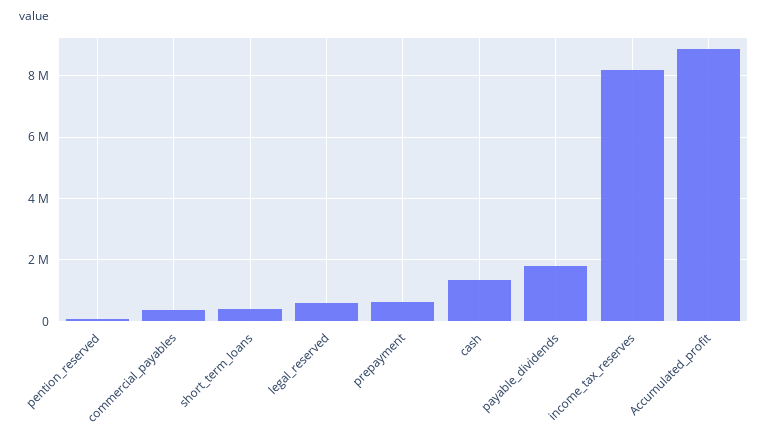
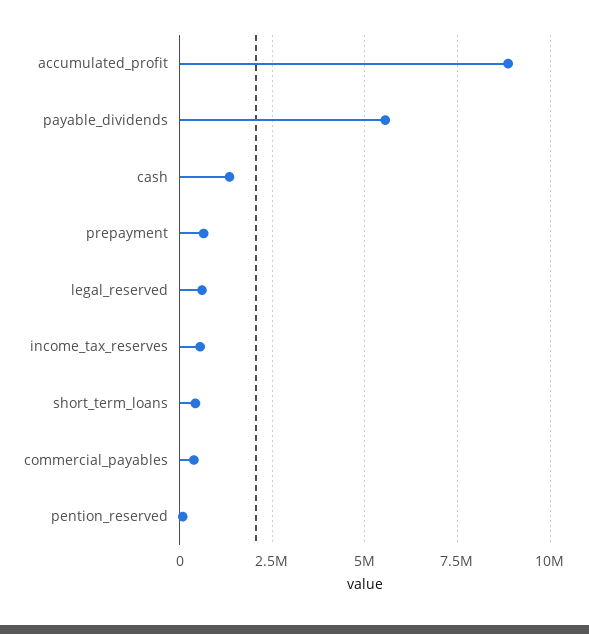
payable_dividends: 1800000 -> 5500000
income_tax_reserves: 8200000 -> 500000

